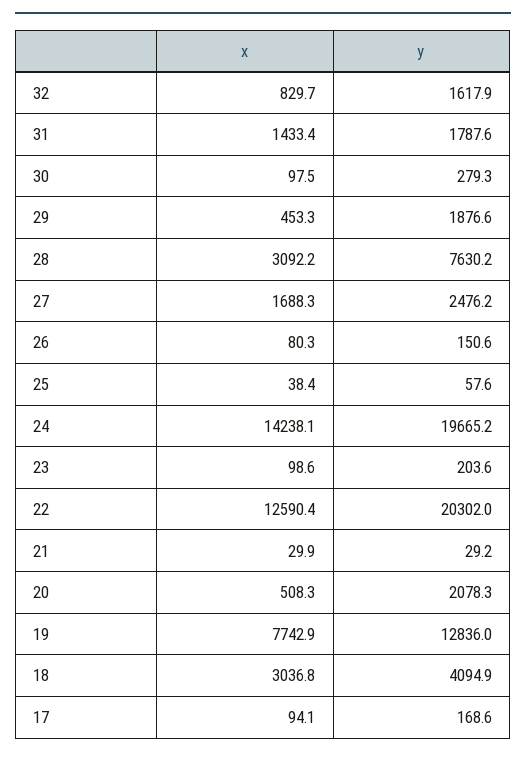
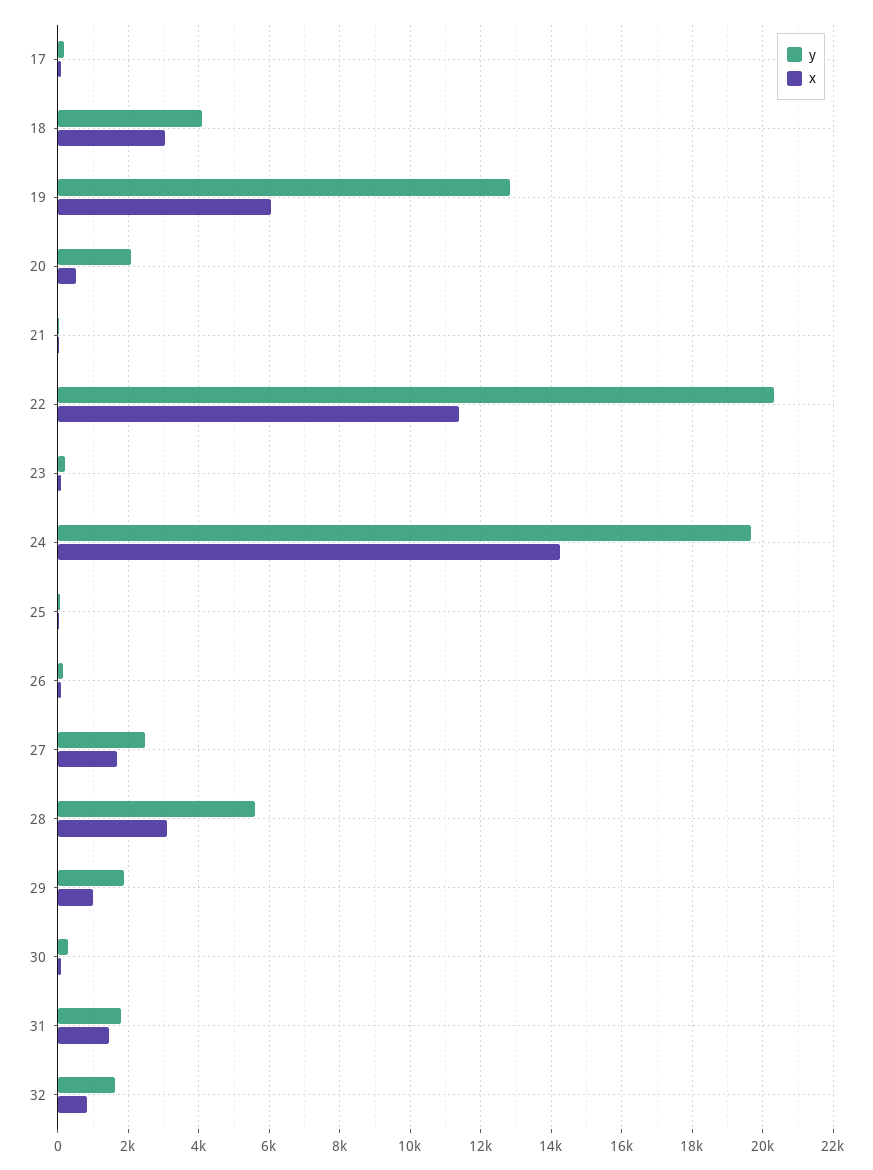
x, 29: 453.3 -> 1000
y, 28: 7630.2 -> 5600
x, 22: 12590.4 -> 11400
x, 19: 7742.9 -> 6000

